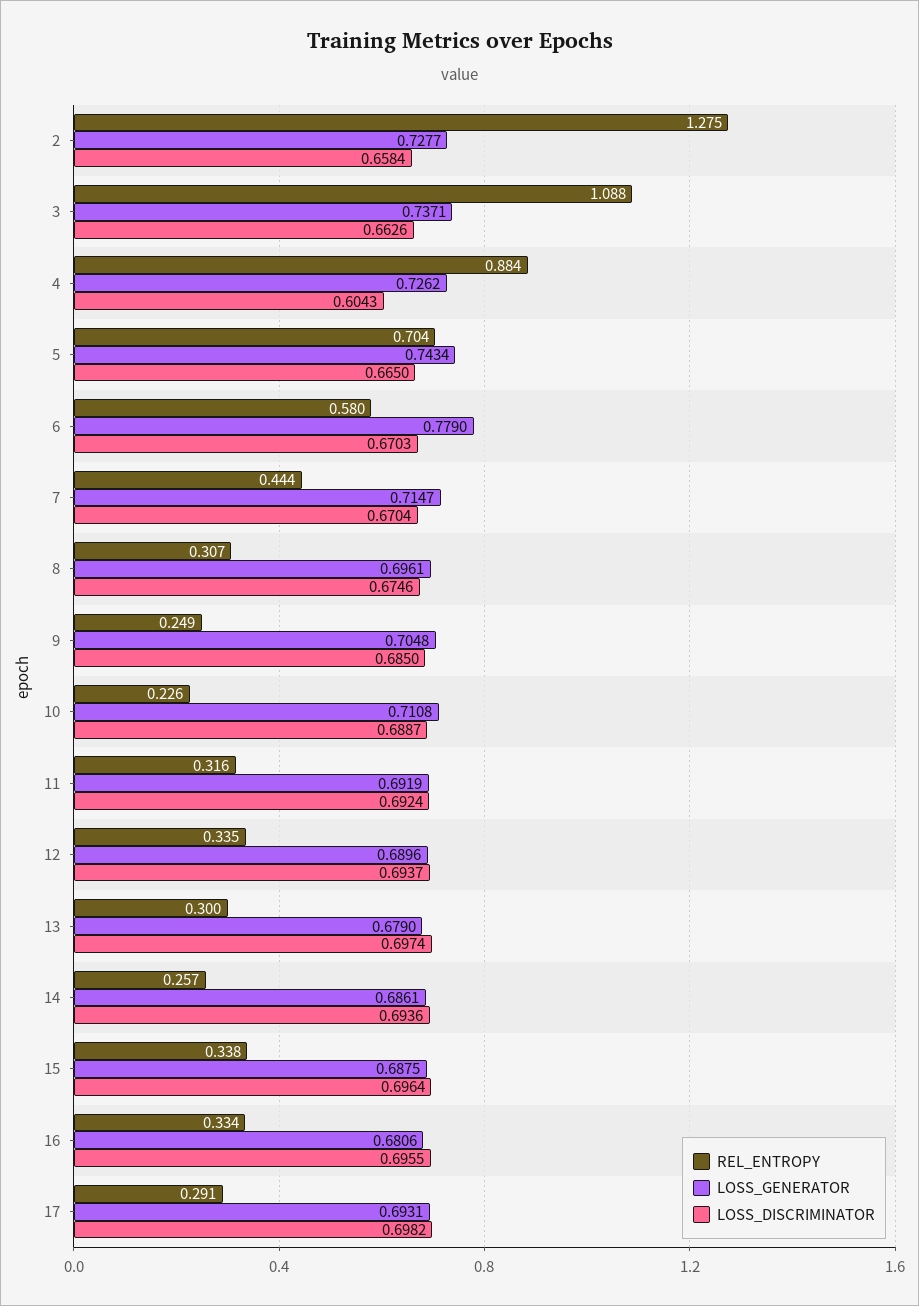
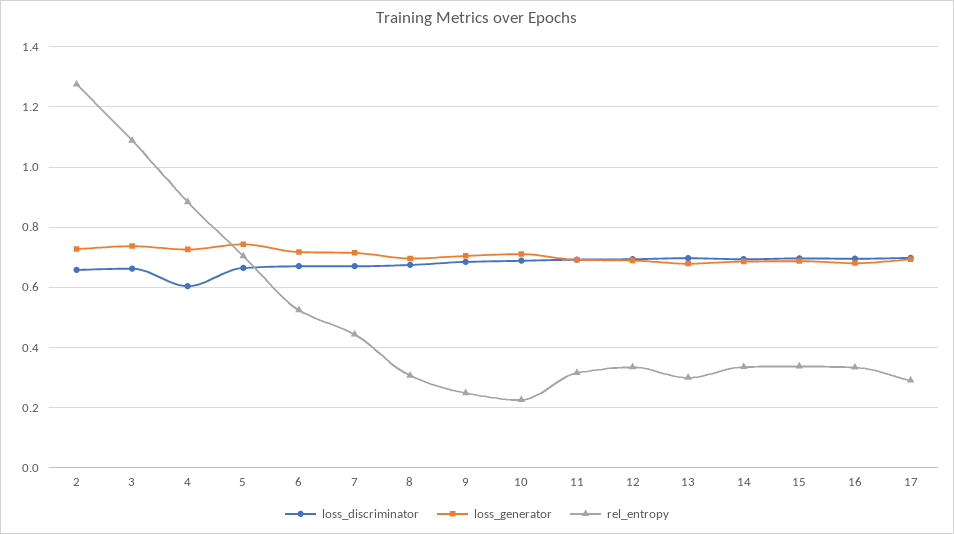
REL_ENTROPY, 6: 0.58 -> 0.52
LOSS_GENERATOR, 6: 0.779 -> 0.72
REL_ENTROPY, 14: 0.257 -> 0.34

